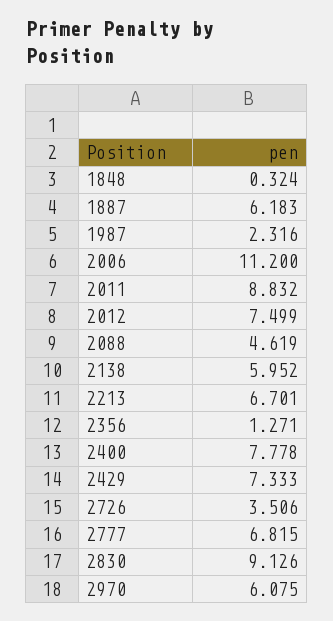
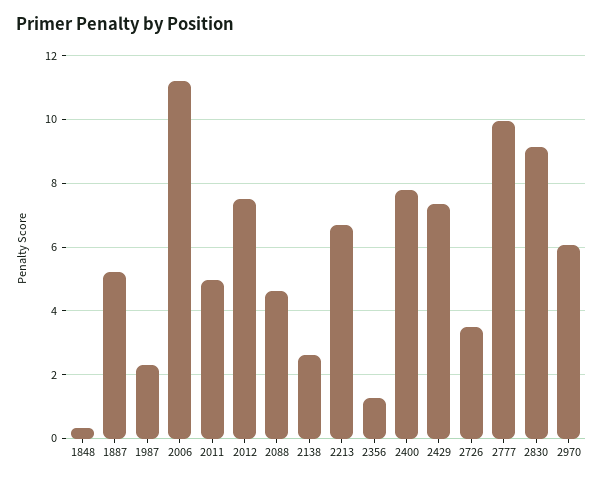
1887: 6.183 -> 5.2
2011: 8.832 -> 5
2138: 5.952 -> 2.6
2777: 6.815 -> 10

